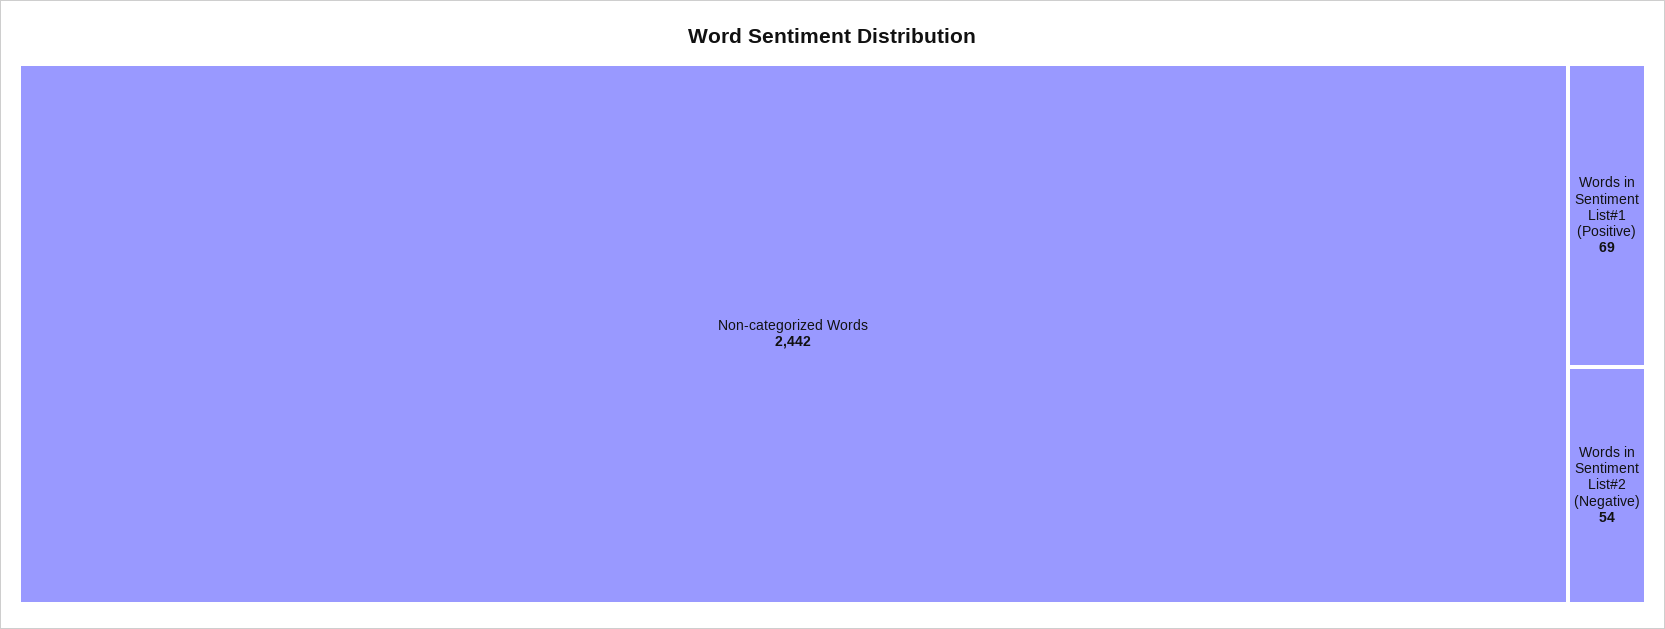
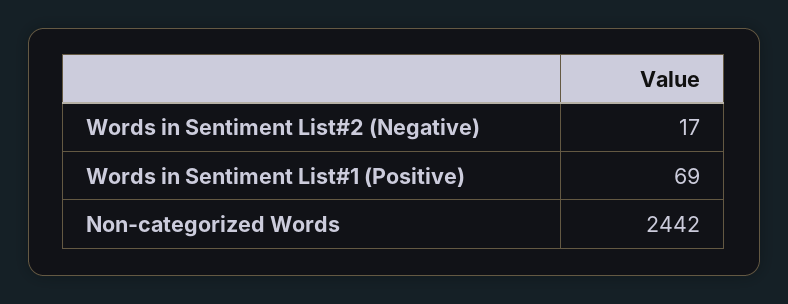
Words in Sentiment List#2 (Negative): 54 -> 17

